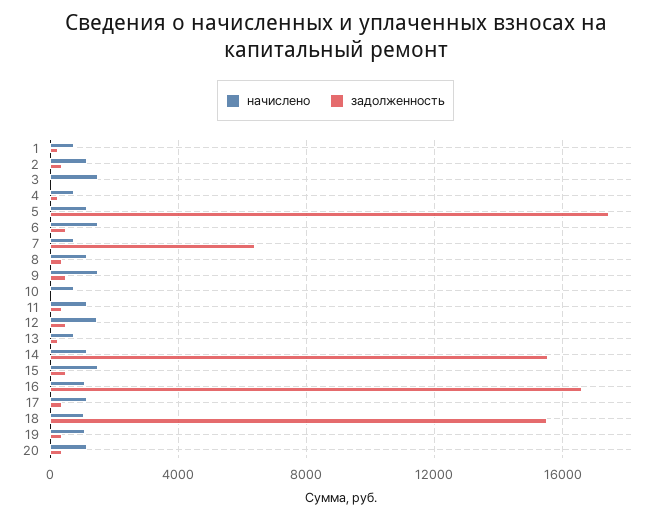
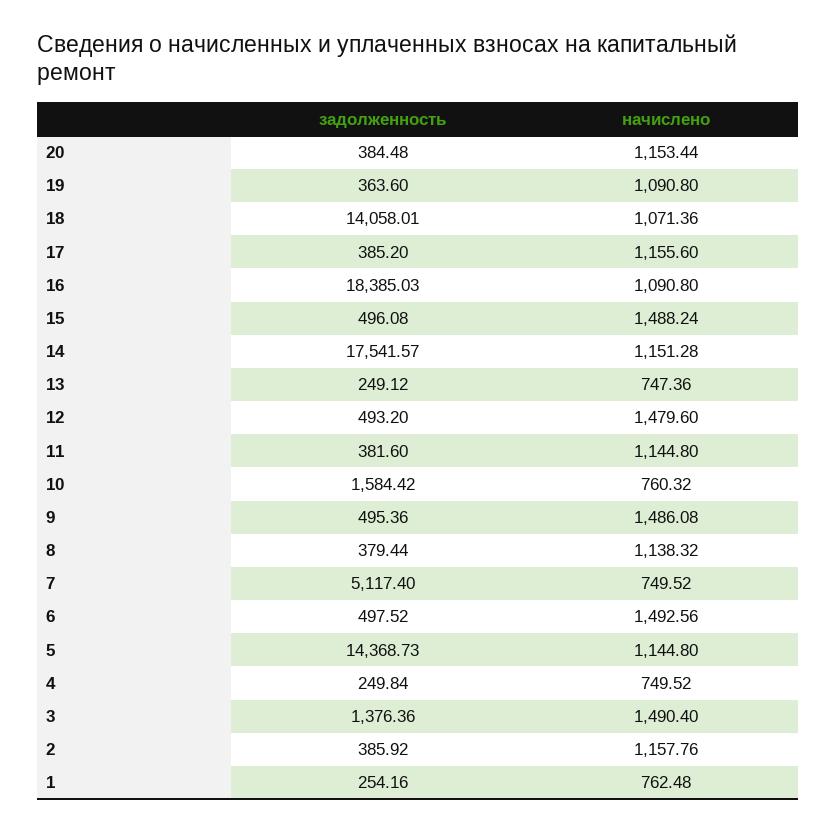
задолженность, 3: 0 -> 1376.36
задолженность, 5: 17500 -> 14368.73
задолженность, 7: 6500 -> 5117.4
задолженность, 10: 0 -> 1584.42
задолженность, 14: 15500 -> 17541.57
задолженность, 16: 16500 -> 18385.03
задолженность, 18: 15500 -> 14058.01

